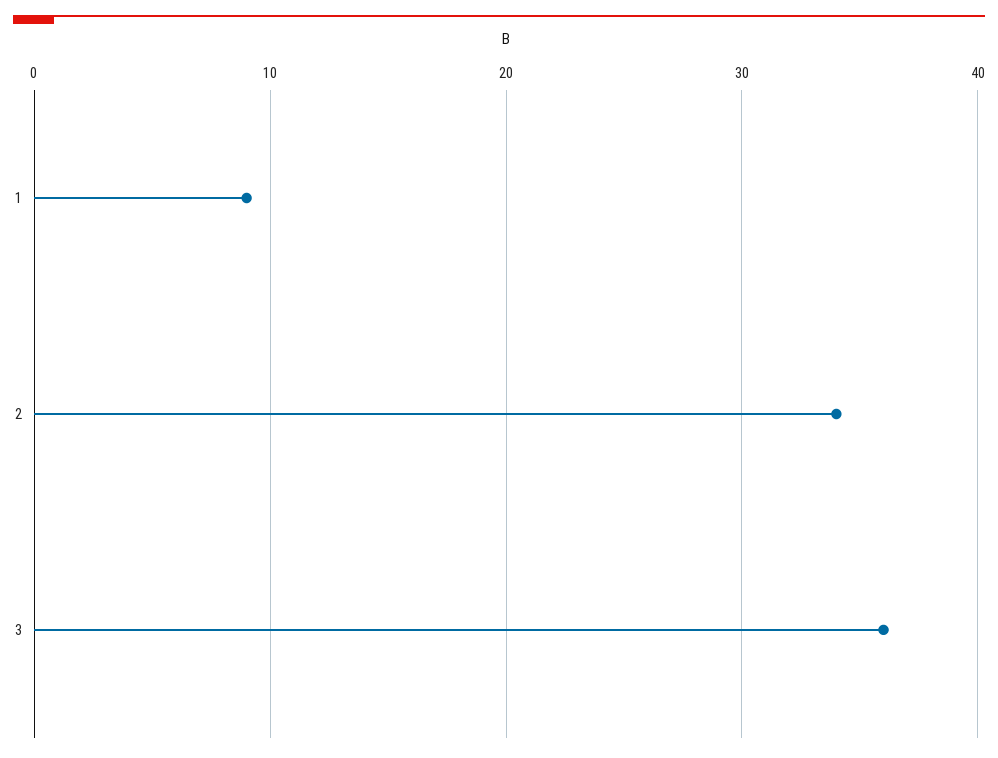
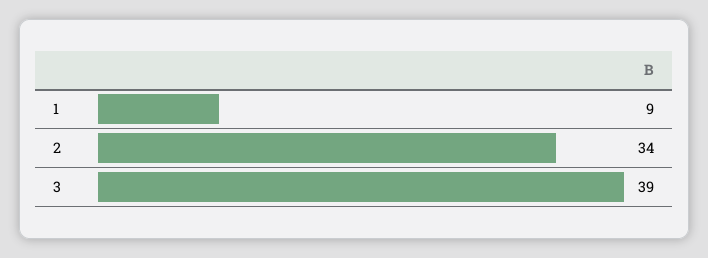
3: 36 -> 39

